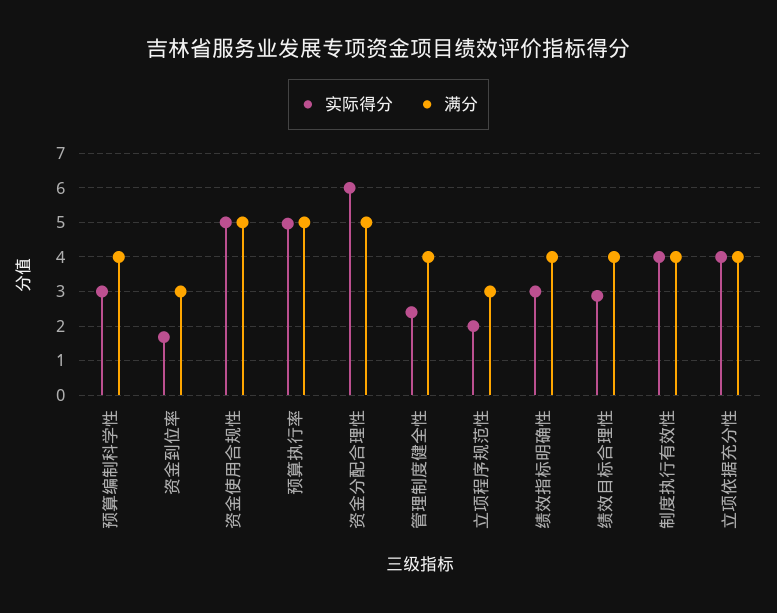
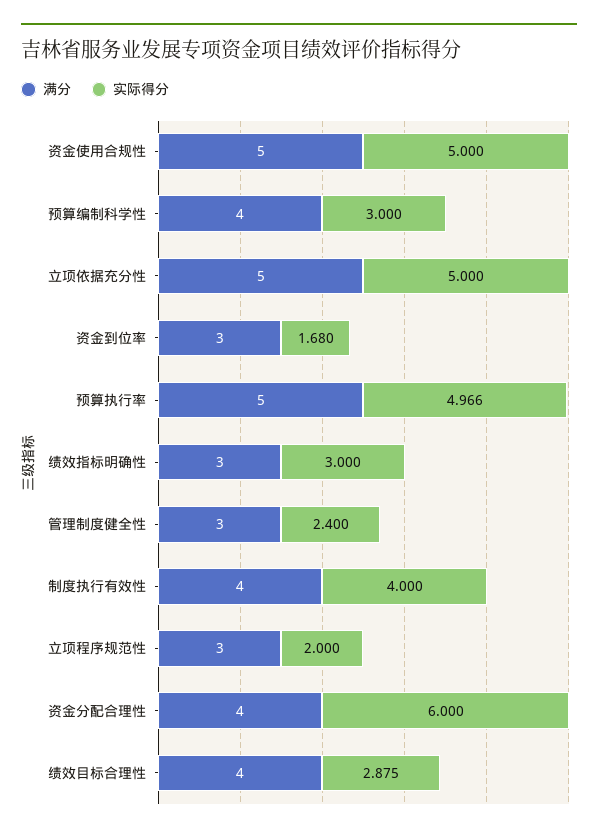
满分, 资金分配合理性: 5 -> 4
满分, 管理制度健全性: 4 -> 3
满分, 绩效指标明确性: 4 -> 3
实际得分, 立项依据充分性: 4 -> 5
满分, 立项依据充分性: 4 -> 5

